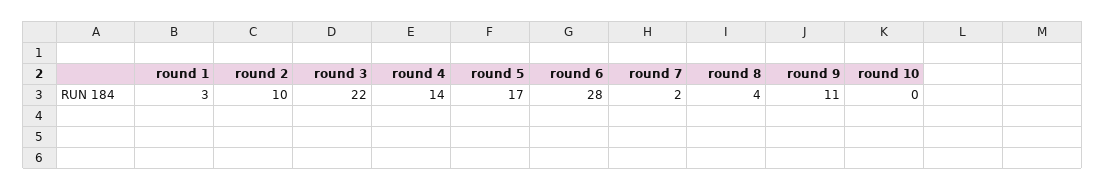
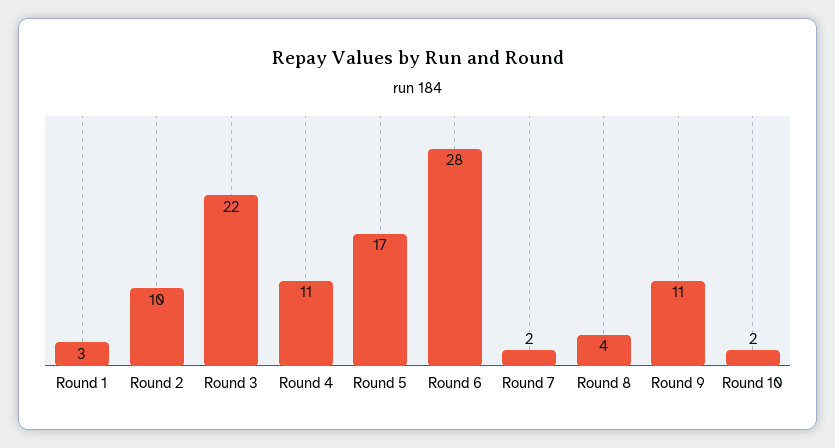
round 4: 14 -> 11
round 10: 0 -> 2

